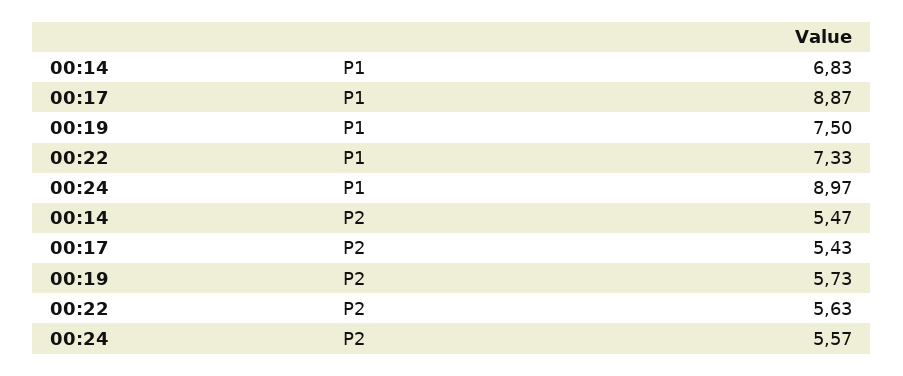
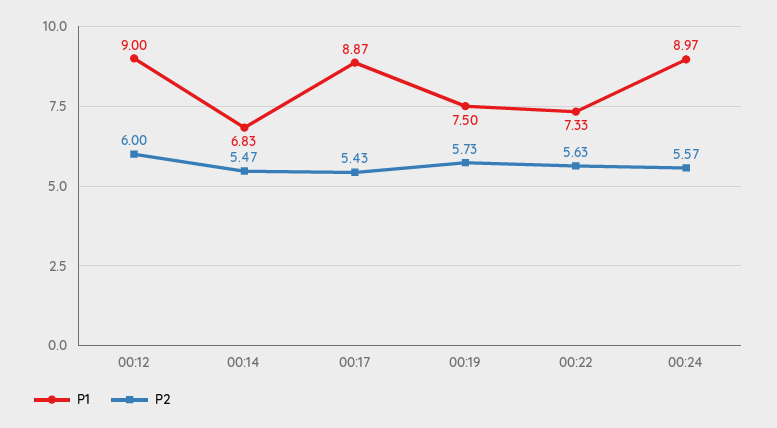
P1, 00:12: none -> 9
P2, 00:12: none -> 6

